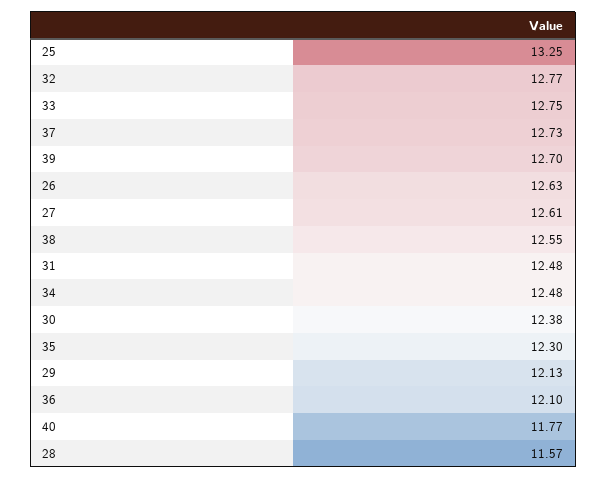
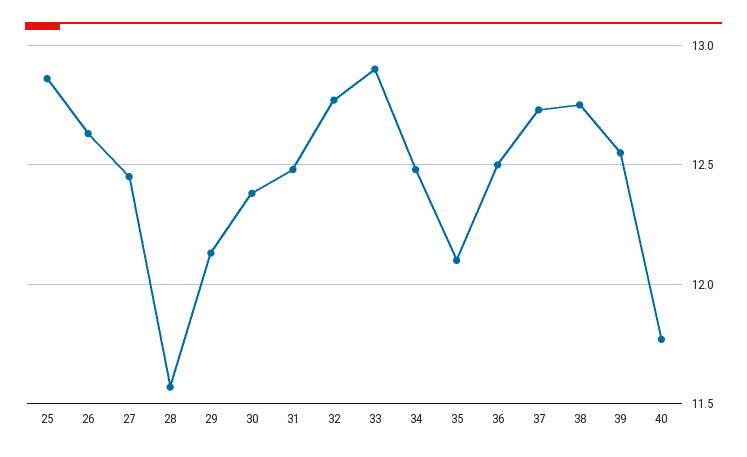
25: 13.25 -> 12.85
33: 12.75 -> 12.9
39: 12.7 -> 12.55
27: 12.61 -> 12.45
38: 12.55 -> 12.75
35: 12.3 -> 12.1
36: 12.1 -> 12.5

